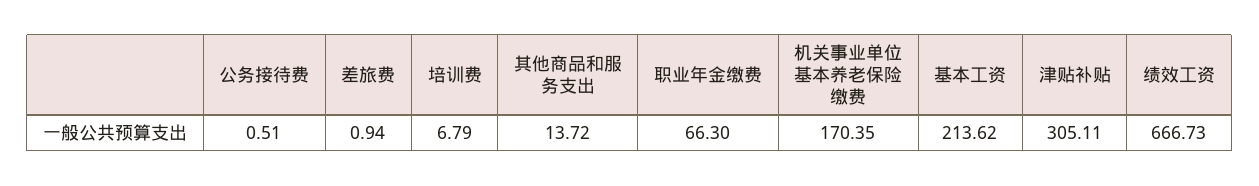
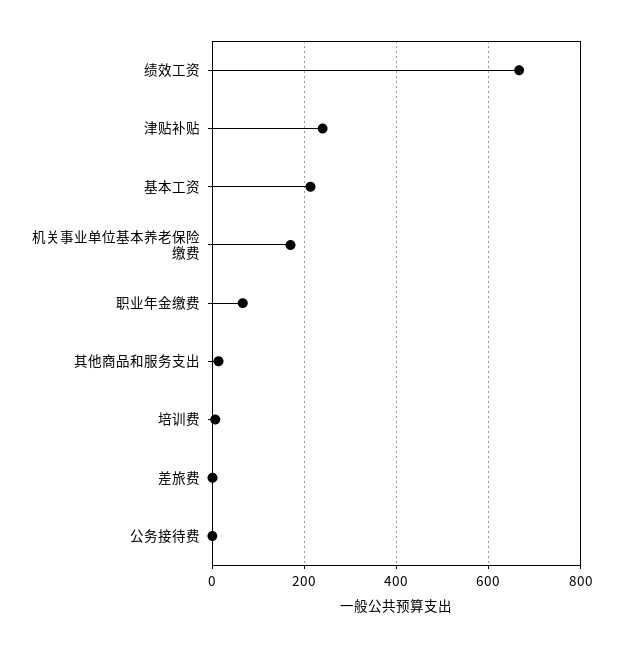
津贴补贴: 305.11 -> 240

